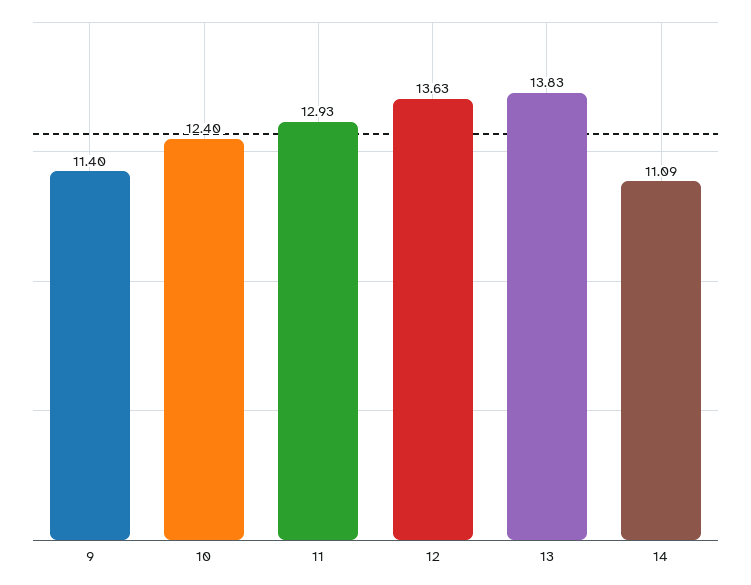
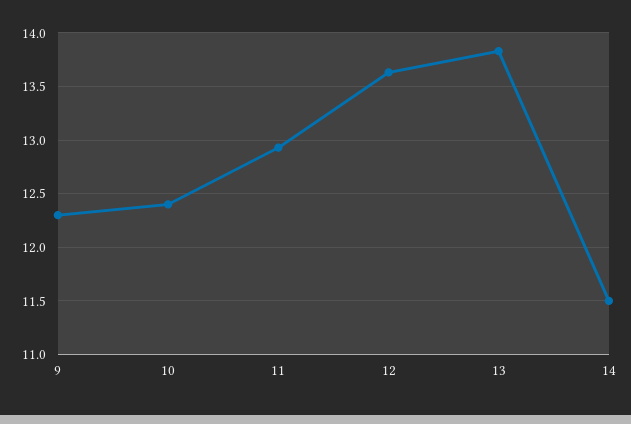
9: 11.4 -> 12.3
14: 11.09 -> 11.5

